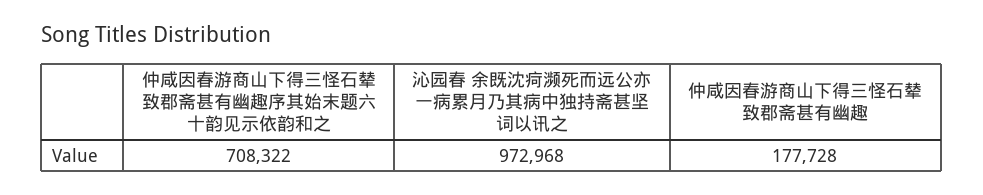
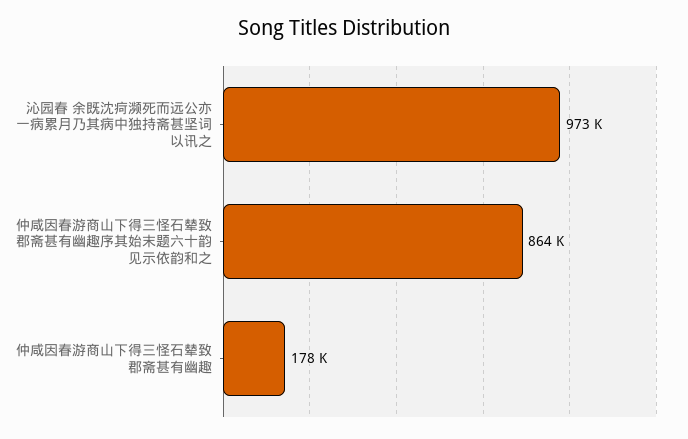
仲咸因春游商山下得三怪石辇致郡斋甚有幽趣序其始末题六十韵见示依韵和之: 708322 -> 864000

